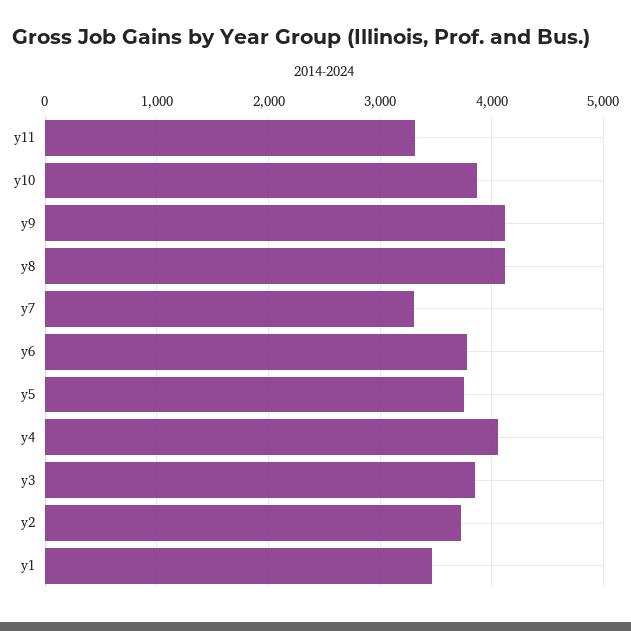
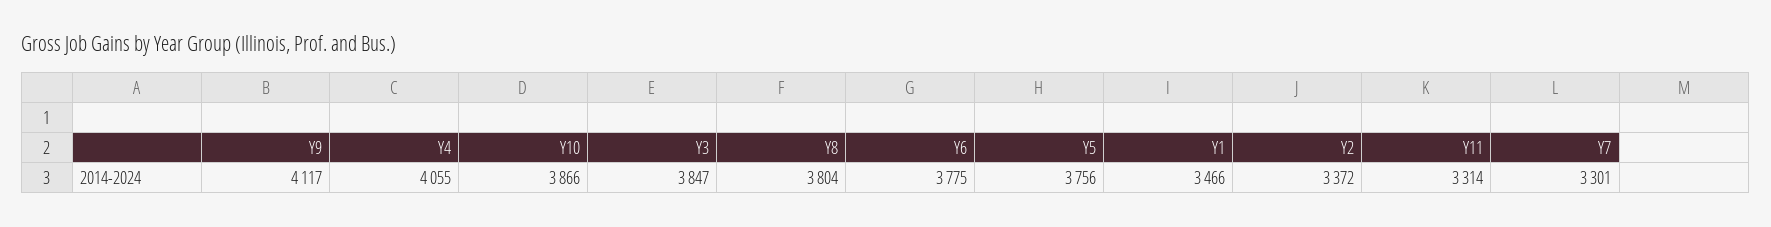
y8: 4100 -> 3804
y2: 3700 -> 3372

